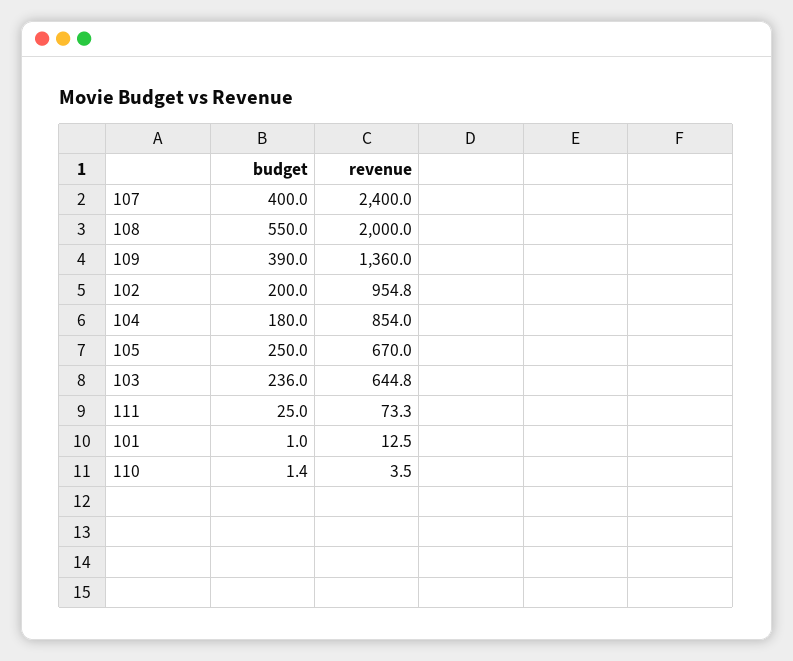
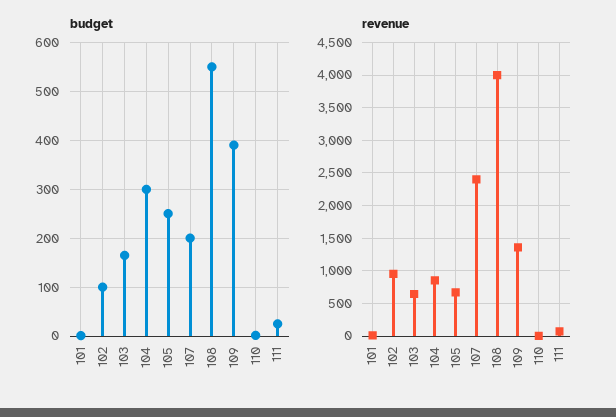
budget, 107: 400 -> 200
revenue, 108: 2000 -> 4000
budget, 102: 200 -> 100
budget, 104: 180 -> 300
budget, 103: 236 -> 160

